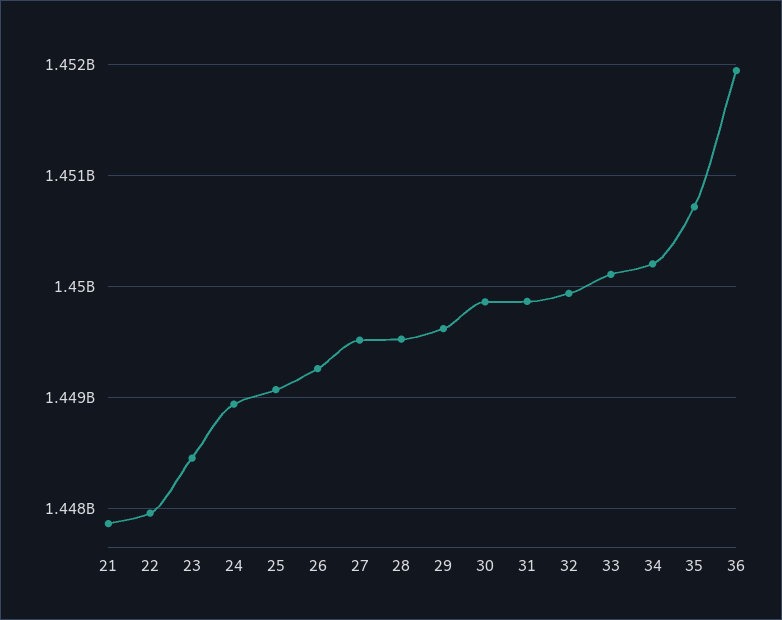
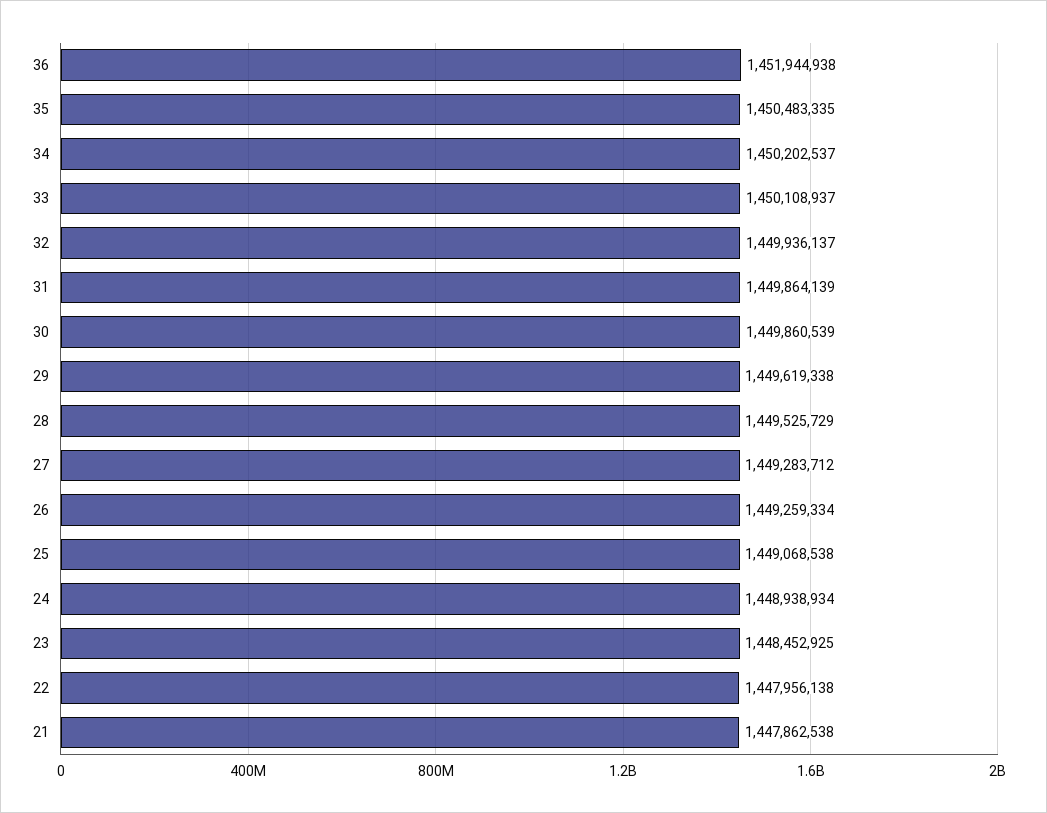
27: 1449500000 -> 1449283712
35: 1450700000 -> 1450483335

